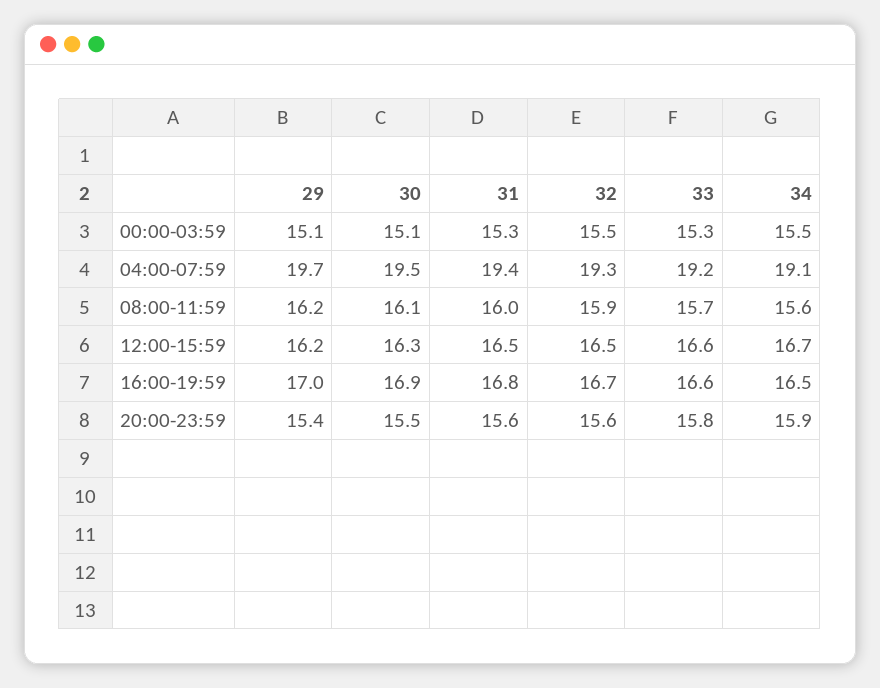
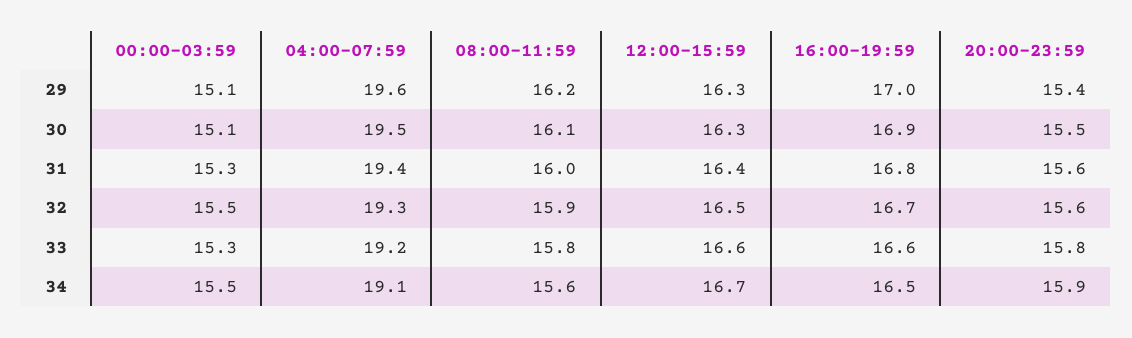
29, 04:00-07:59: 19.7 -> 19.6
33, 08:00-11:59: 15.7 -> 15.8
29, 12:00-15:59: 16.2 -> 16.3
31, 12:00-15:59: 16.5 -> 16.4

